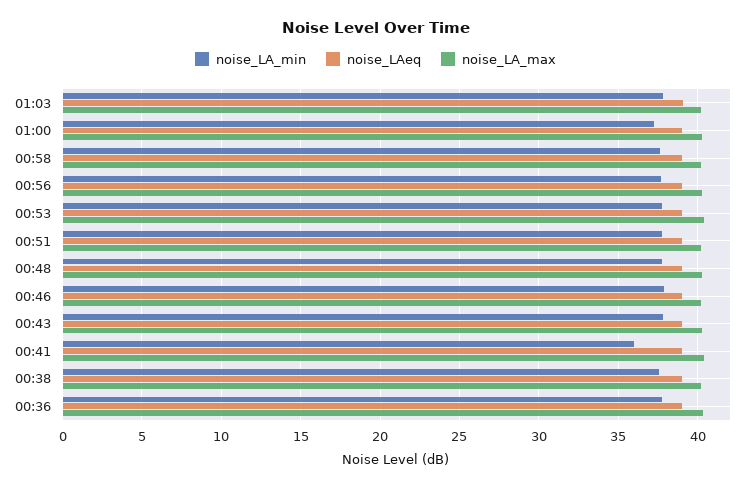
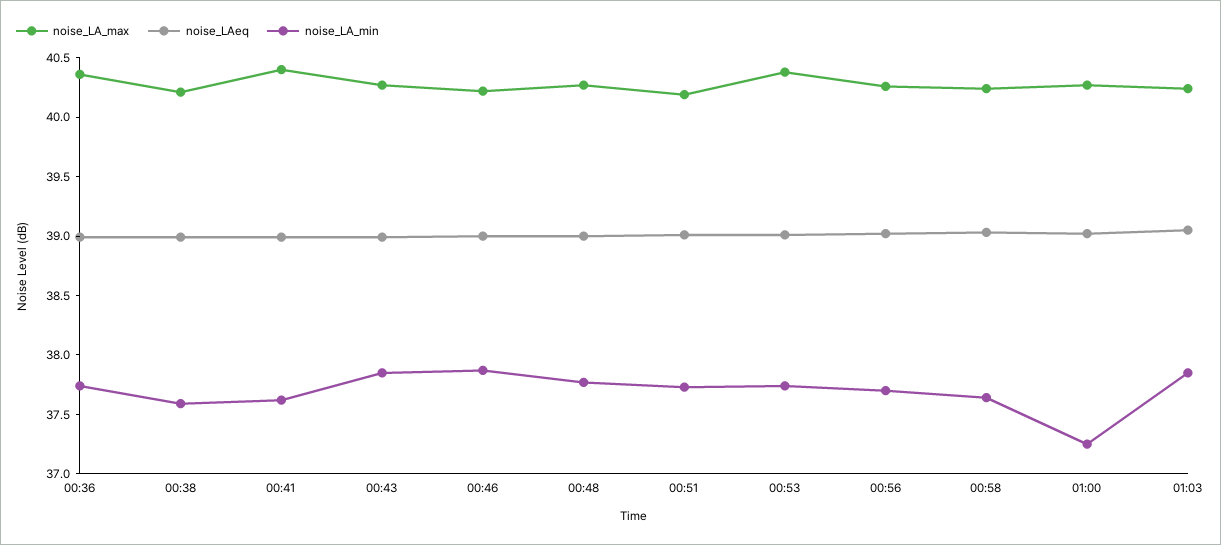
noise_LA_min, 00:41: 36 -> 37.6

